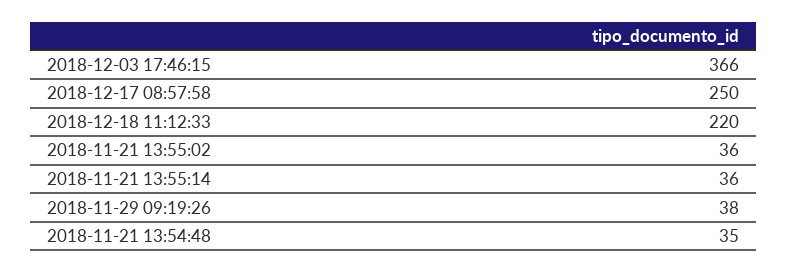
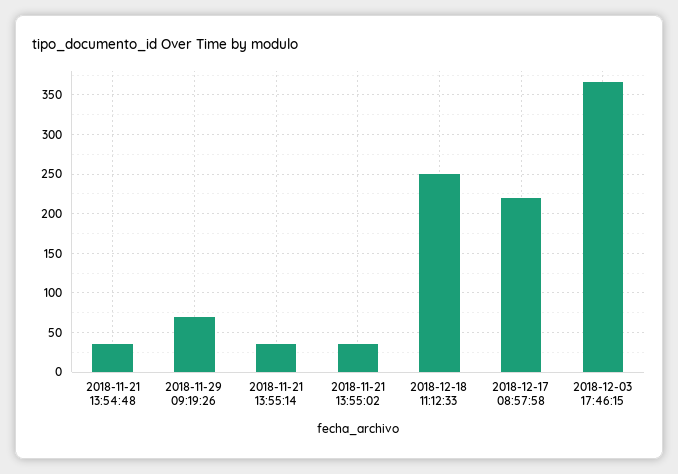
2018-12-17 08:57:58: 250 -> 220
2018-12-18 11:12:33: 220 -> 250
2018-11-29 09:19:26: 38 -> 70

